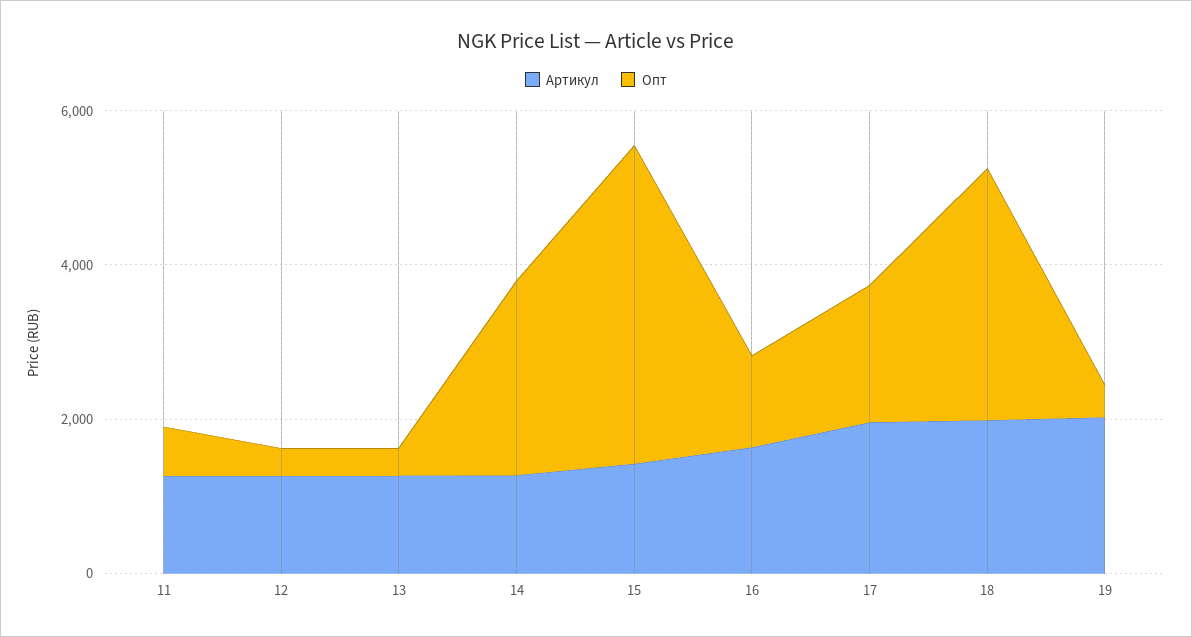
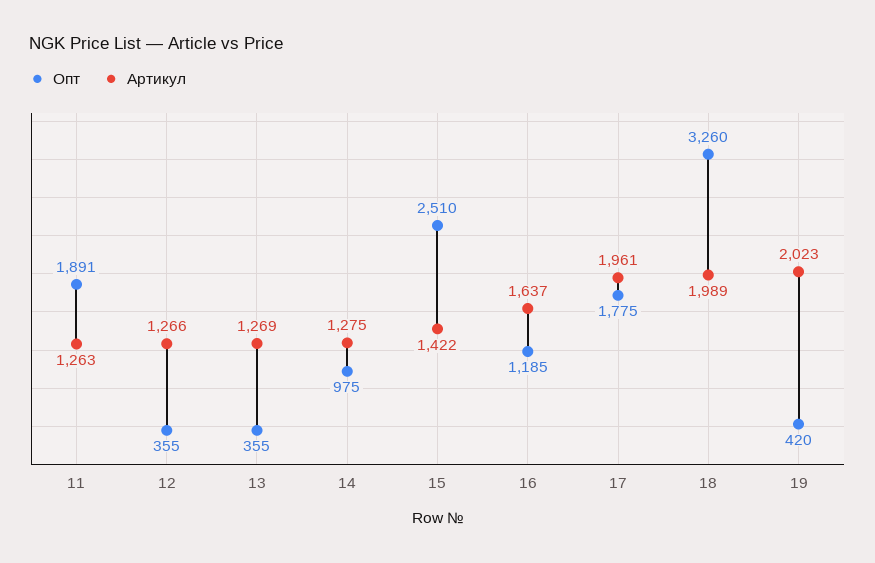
Опт, 11: 500 -> 1891
Опт, 14: 2500 -> 975
Опт, 15: 4000 -> 2510

